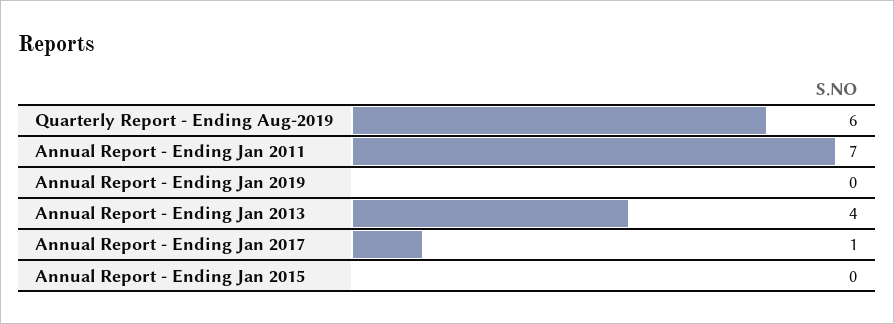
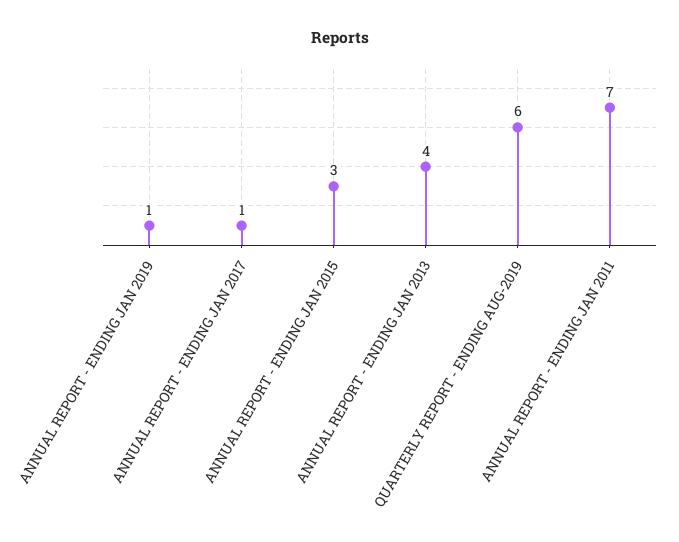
Annual Report - Ending Jan 2019: 0 -> 1
Annual Report - Ending Jan 2015: 0 -> 3

